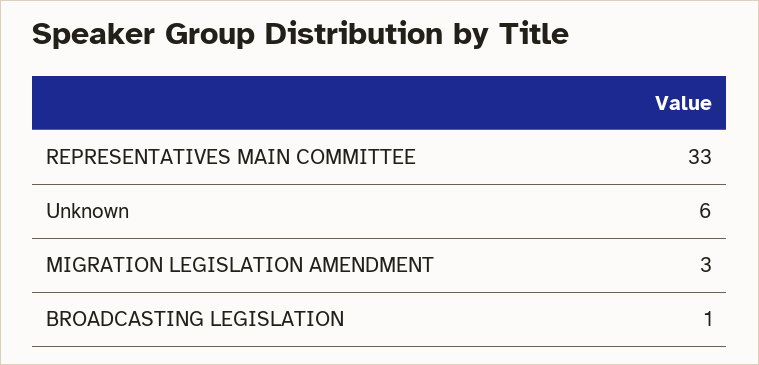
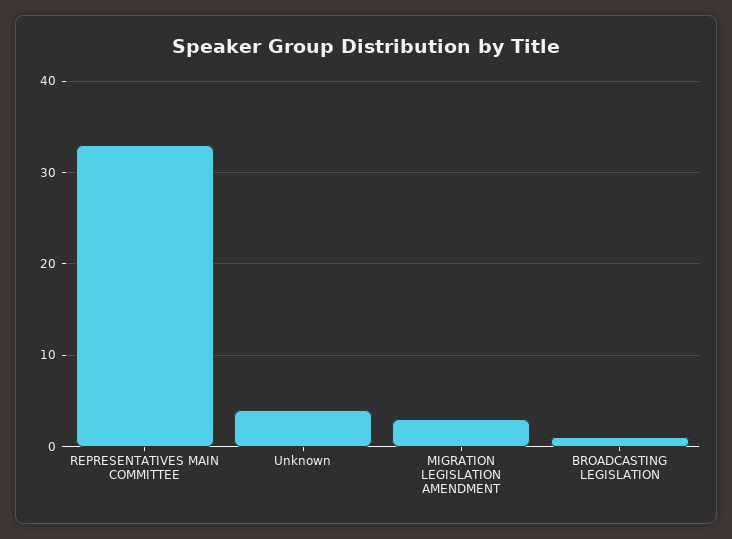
Unknown: 6 -> 4

